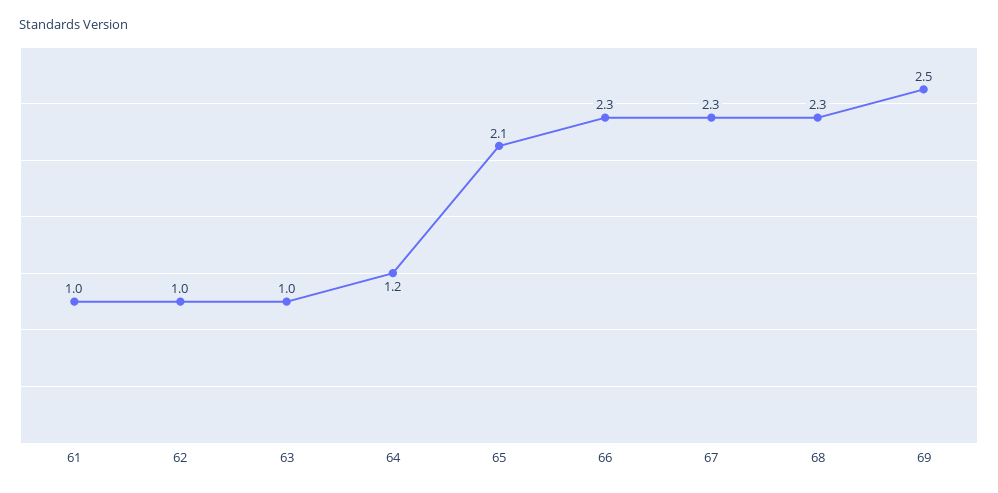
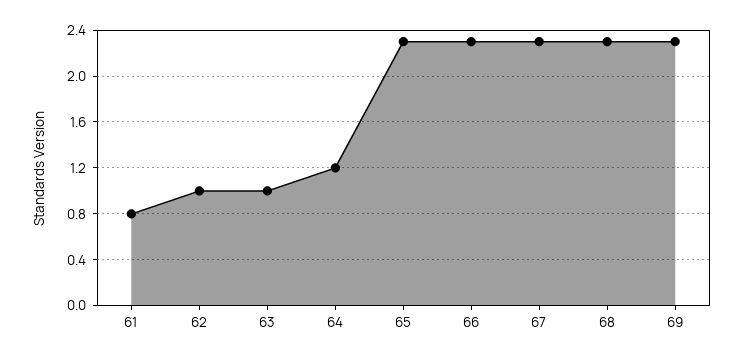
61: 1 -> 0.8
65: 2.1 -> 2.3
69: 2.5 -> 2.3

